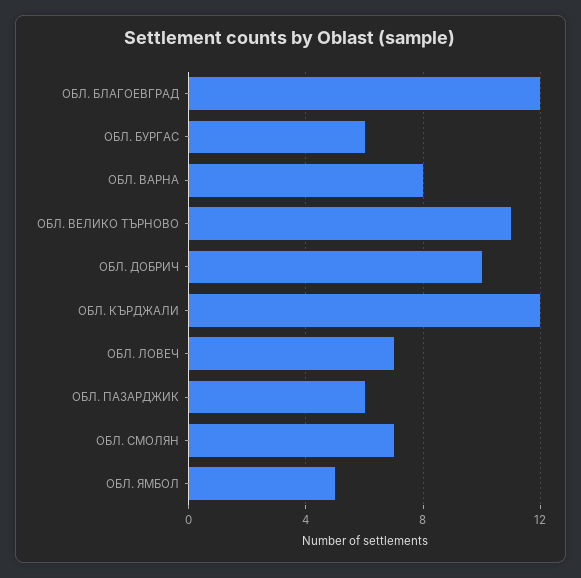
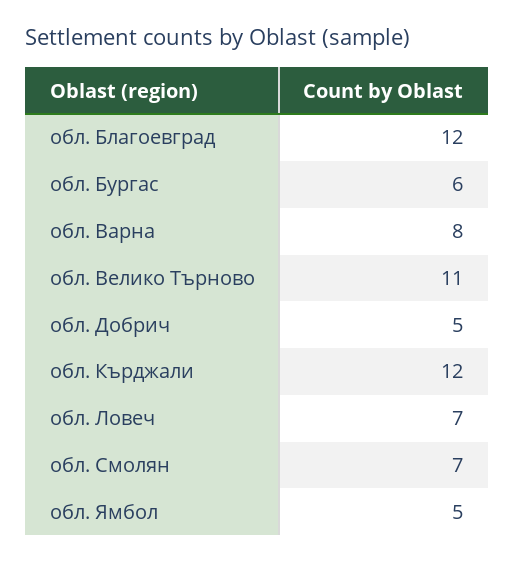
ОБЛ. ДОБРИЧ: 10 -> 5
ОБЛ. ПАЗАРДЖИК: 6 -> none

